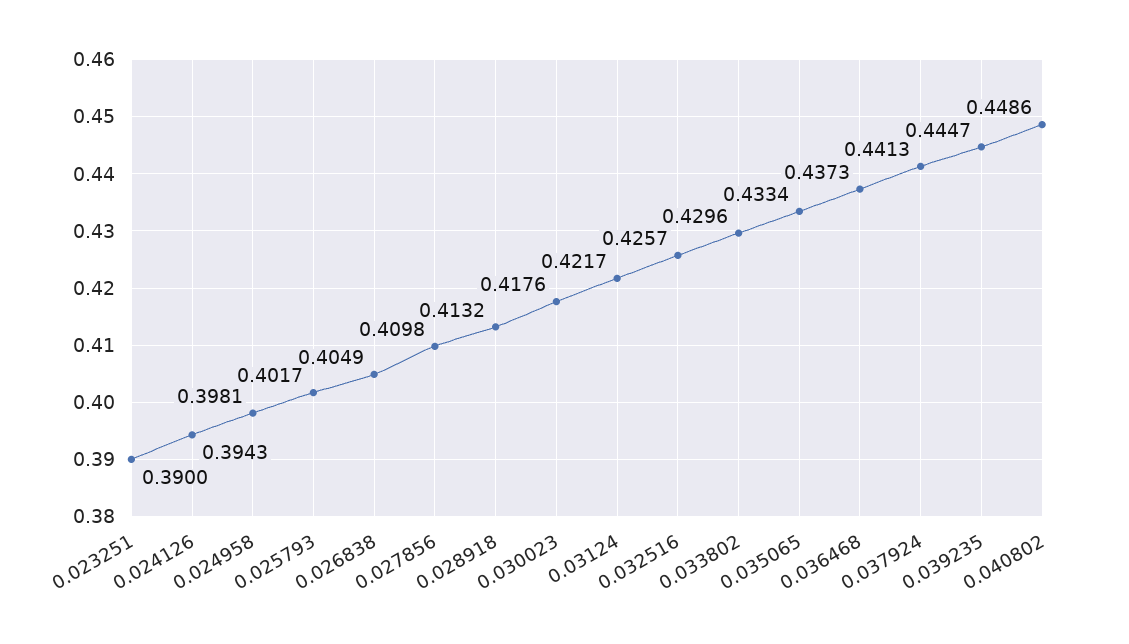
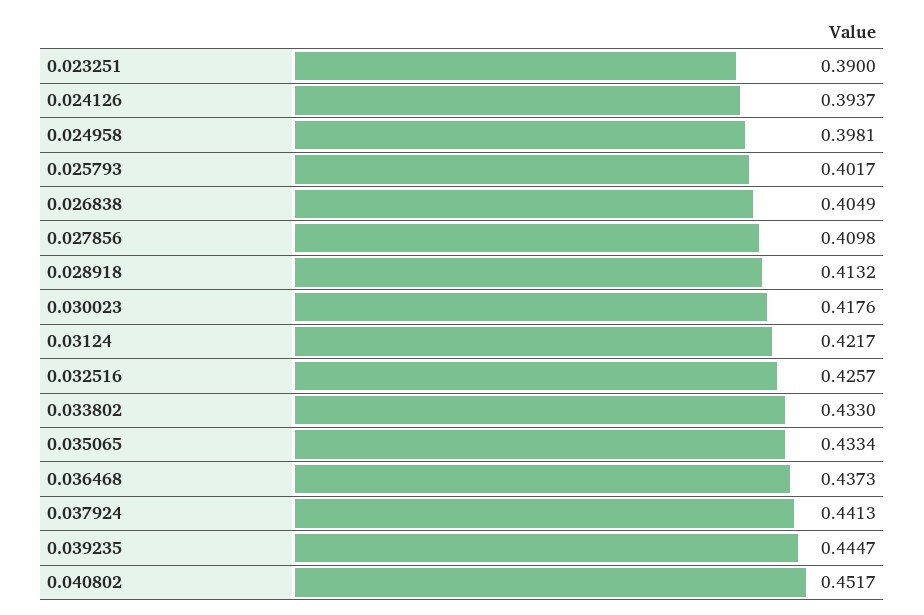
0.024126: 0.3943 -> 0.3937
0.033802: 0.4296 -> 0.433
0.040802: 0.4486 -> 0.4517

